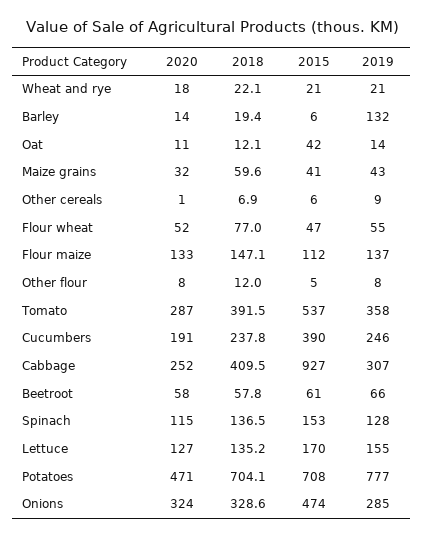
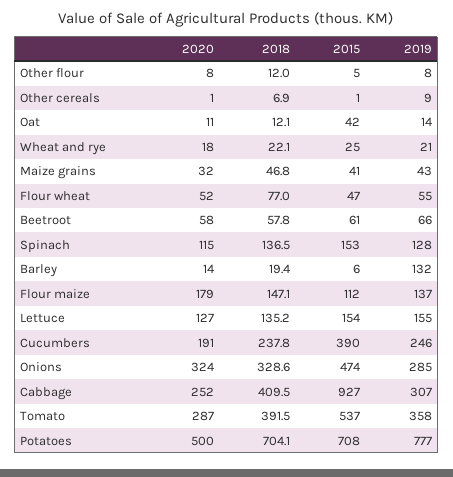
2015, Wheat and rye: 21 -> 25
2018, Maize grains: 59.6 -> 46.8
2015, Other cereals: 6 -> 1
2020, Flour maize: 133 -> 179
2015, Lettuce: 170 -> 154
2020, Potatoes: 471 -> 500

